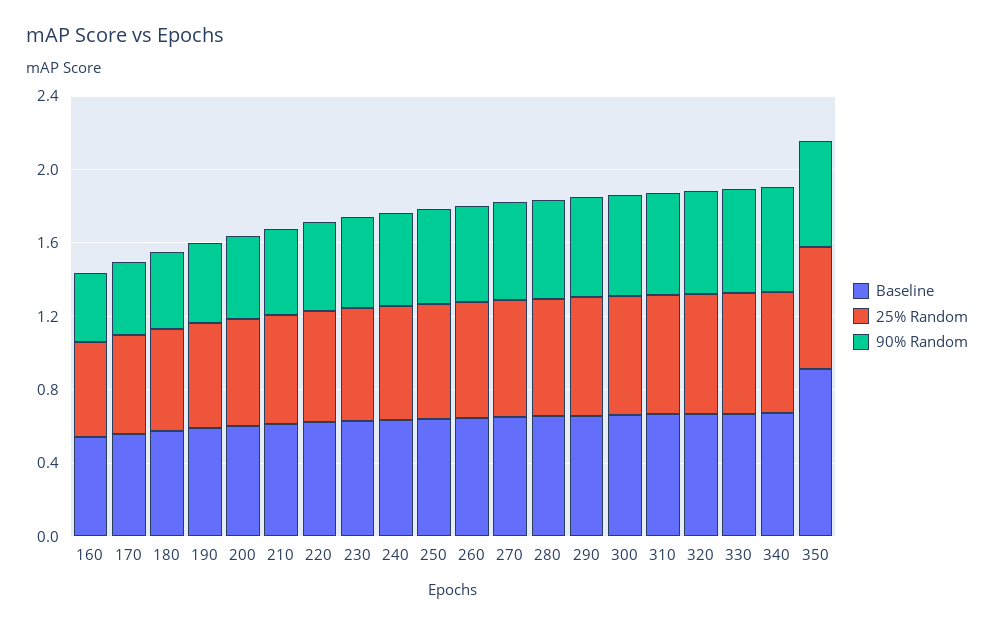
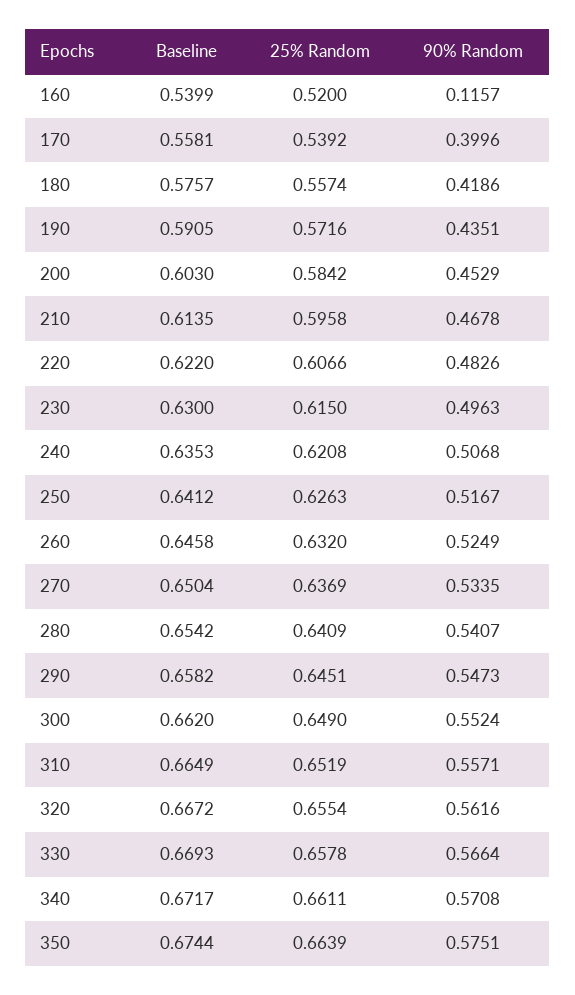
90% Random, 160: 0.4 -> 0.1157
Baseline, 350: 0.9 -> 0.6744

